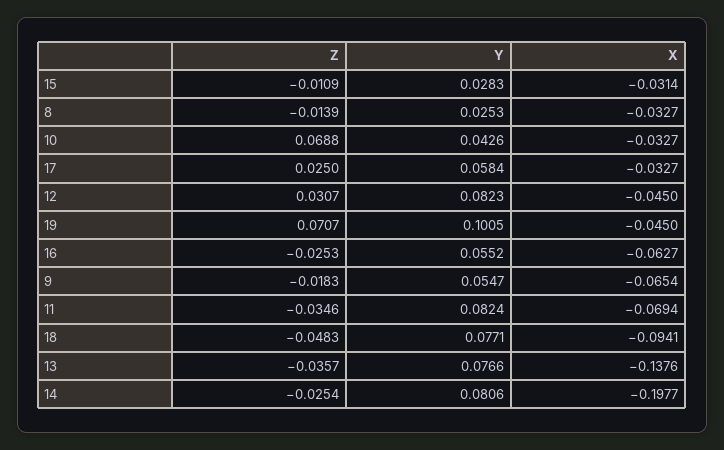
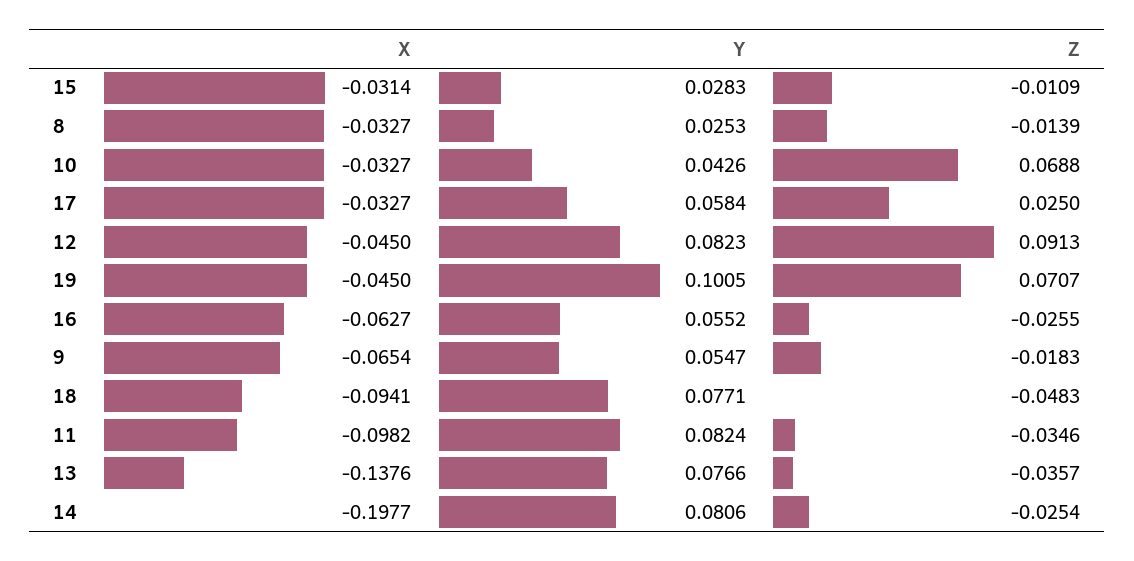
Z, 12: 0.0307 -> 0.0913
Z, 16: -0.0253 -> -0.0255
X, 11: -0.0694 -> -0.0982

